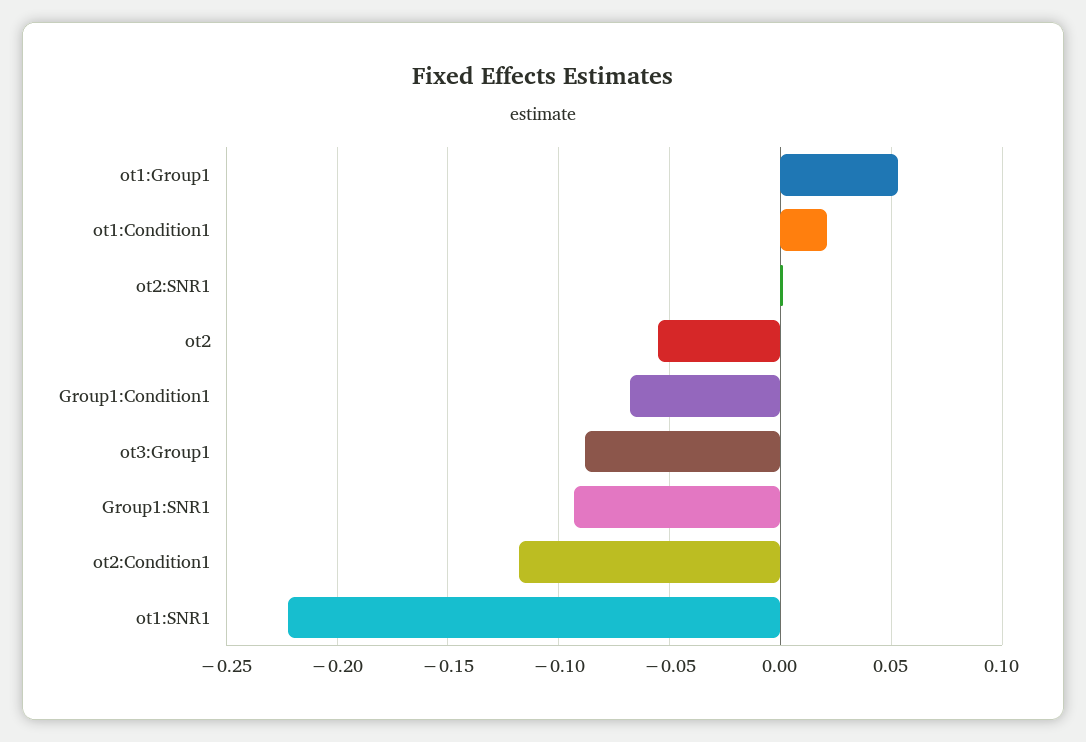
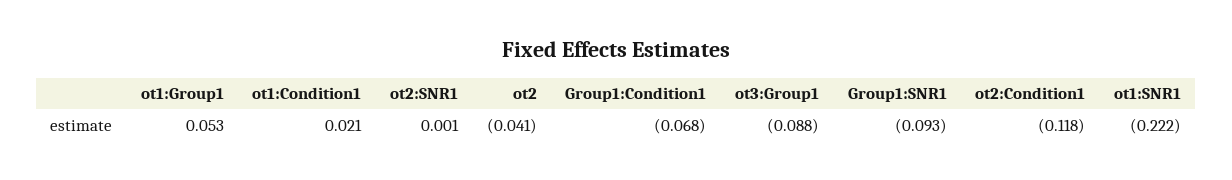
ot2: -0.055 -> -0.041

